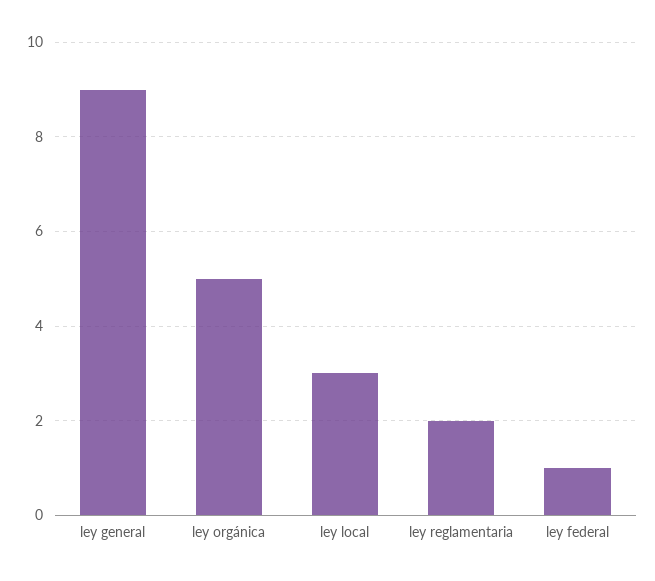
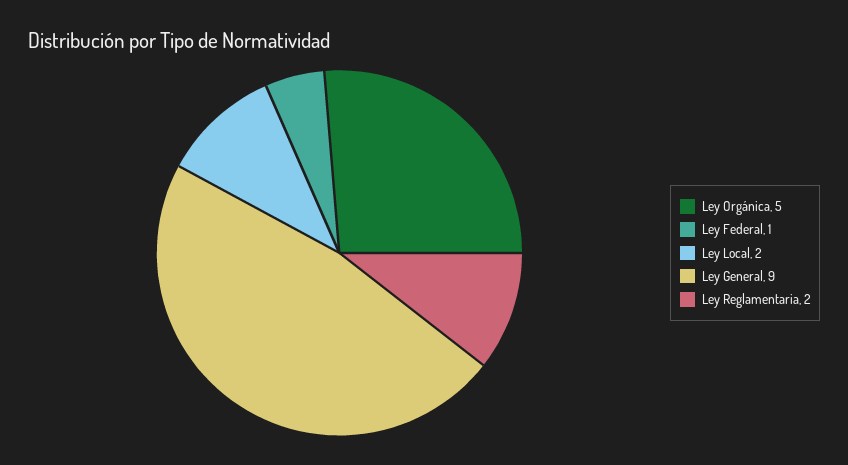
ley local: 3 -> 2

